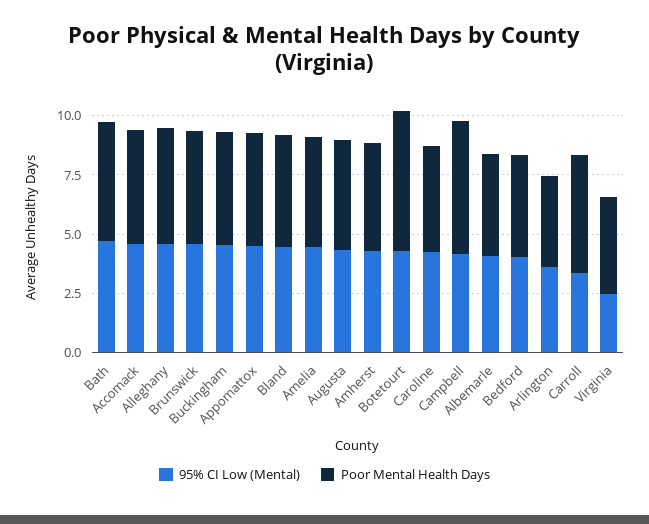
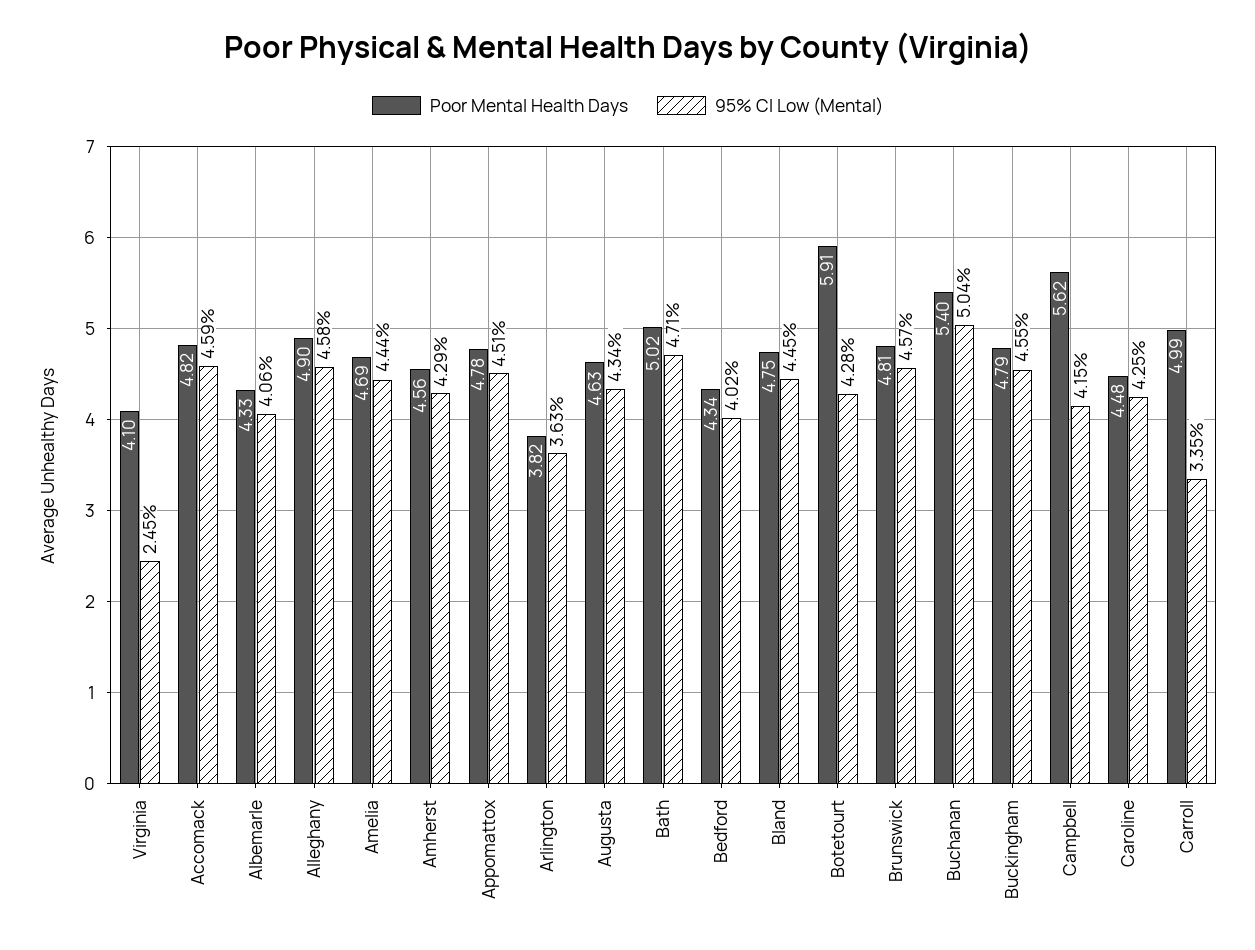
Poor Mental Health Days, Buchanan: none -> 5.4
95% CI Low (Mental), Buchanan: none -> 5.04

